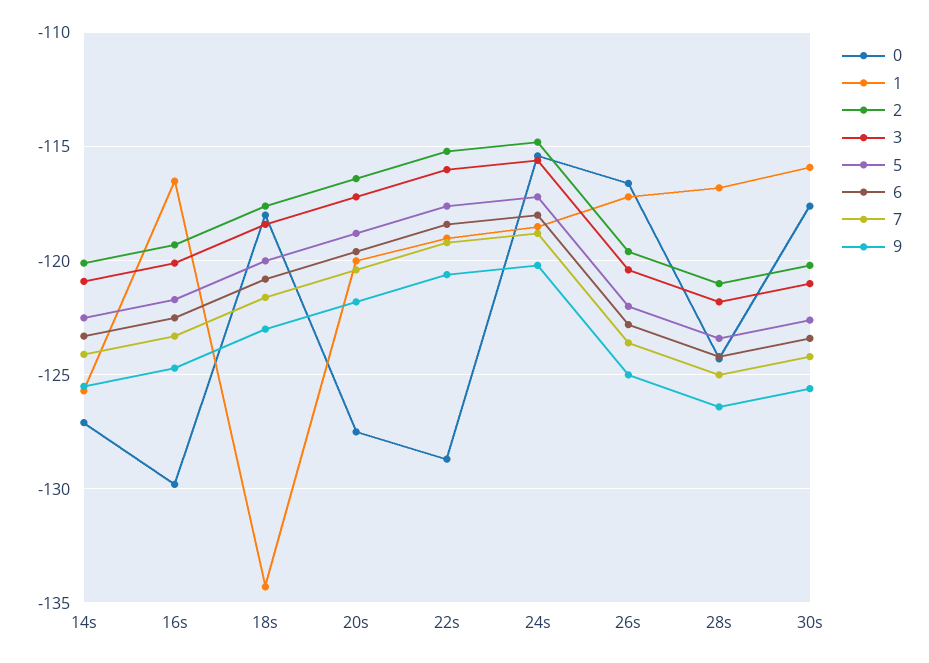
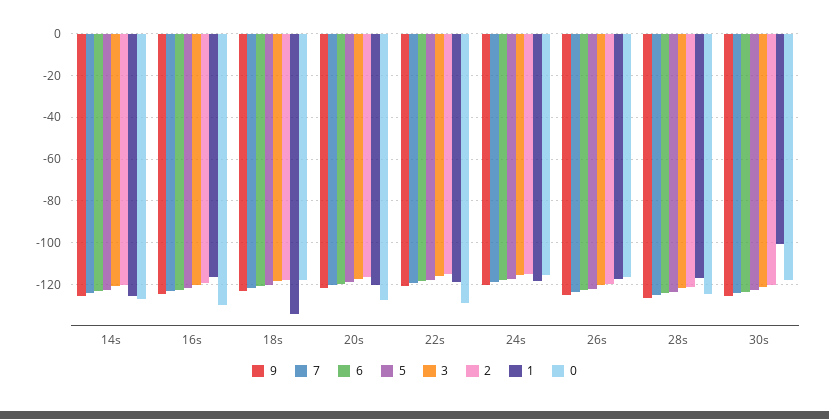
1, 30s: -116 -> -100

